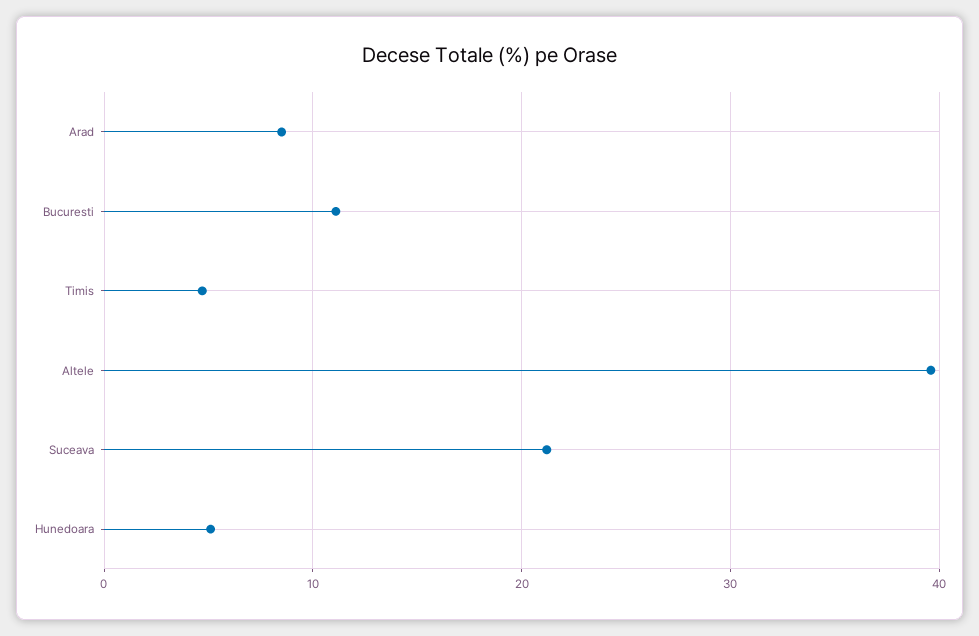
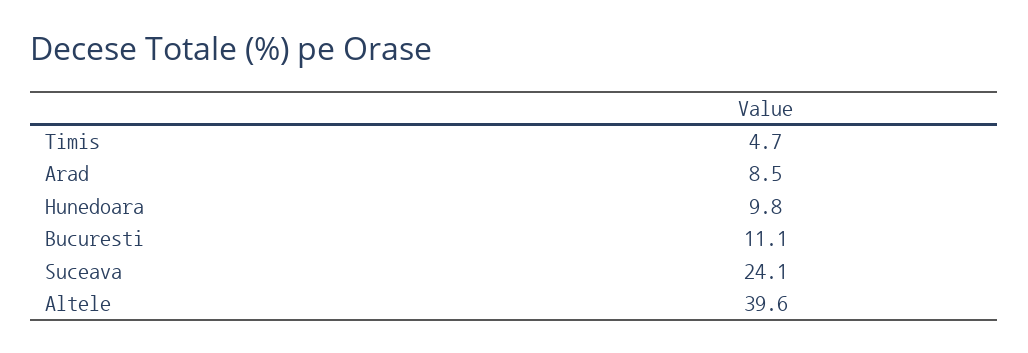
Suceava: 21 -> 24.1
Hunedoara: 5 -> 9.8

